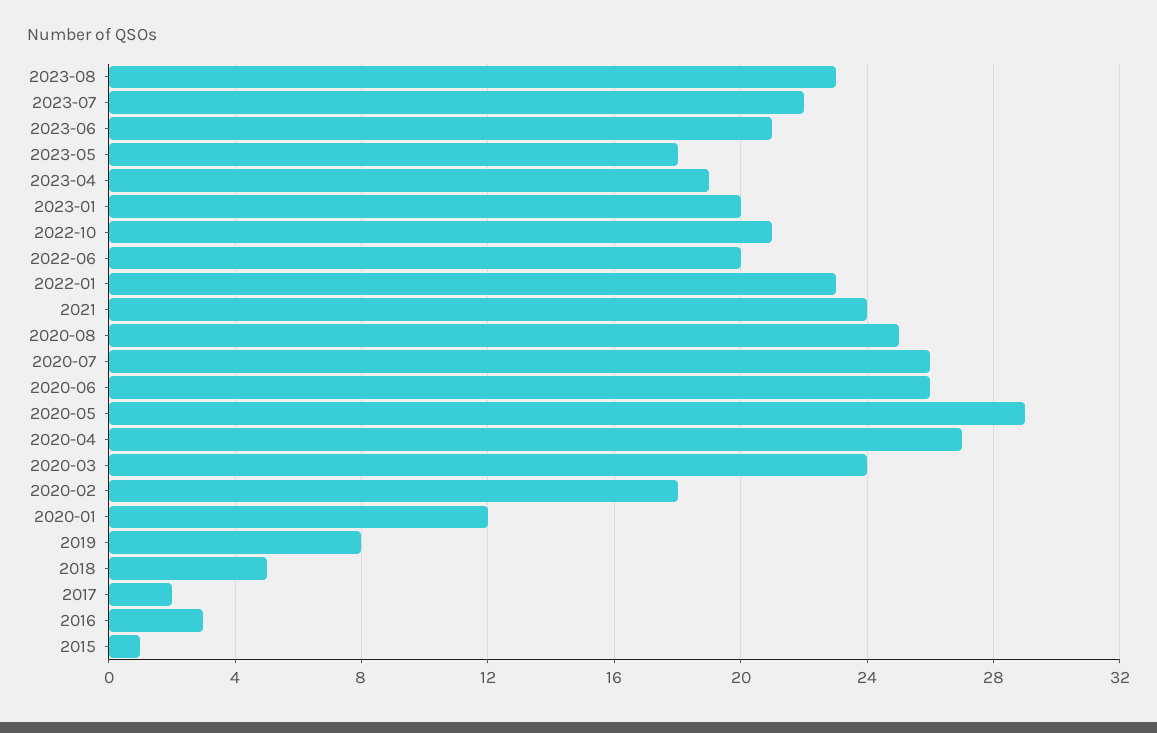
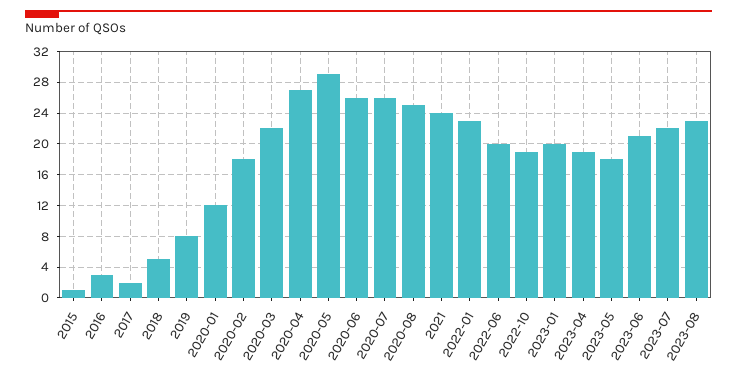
2022-10: 21 -> 19
2020-03: 24 -> 22

